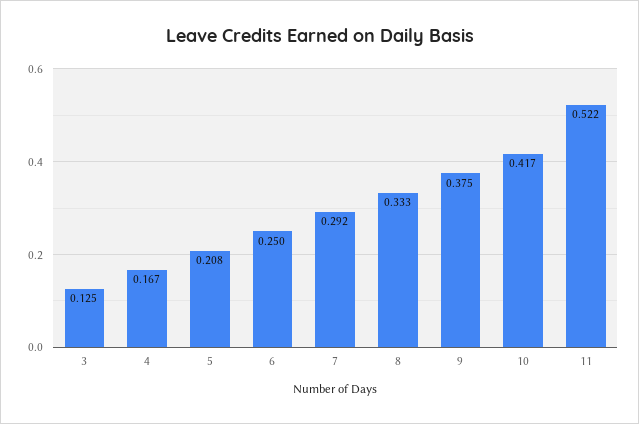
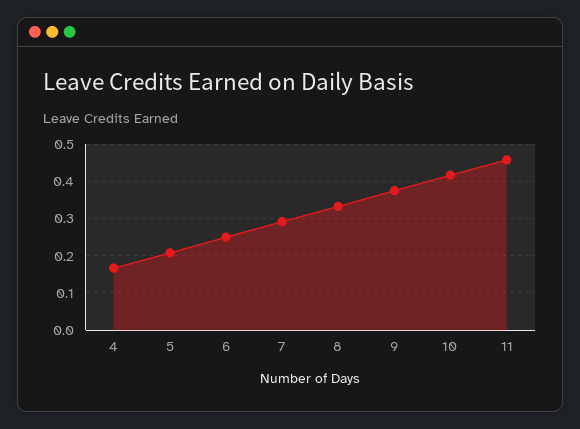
3: 0.125 -> none
11: 0.522 -> 0.46

